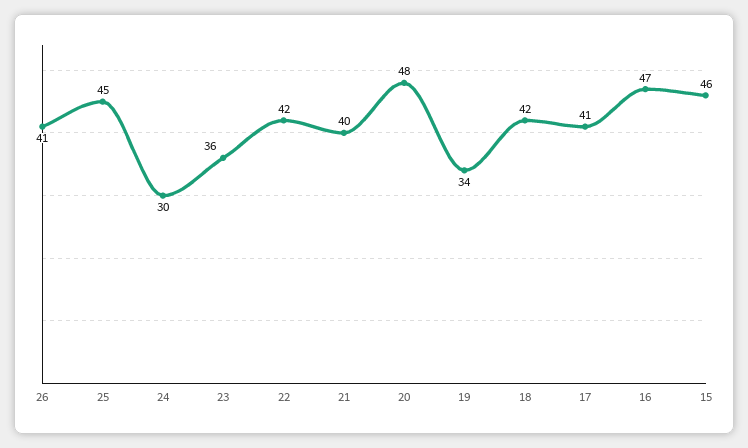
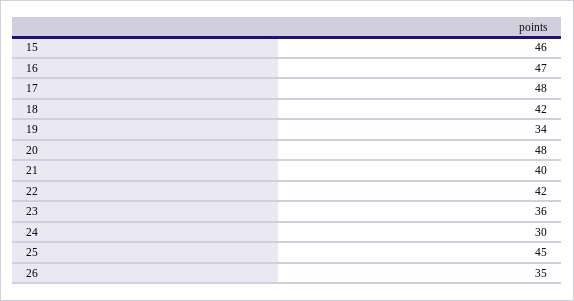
26: 41 -> 35
17: 41 -> 48

